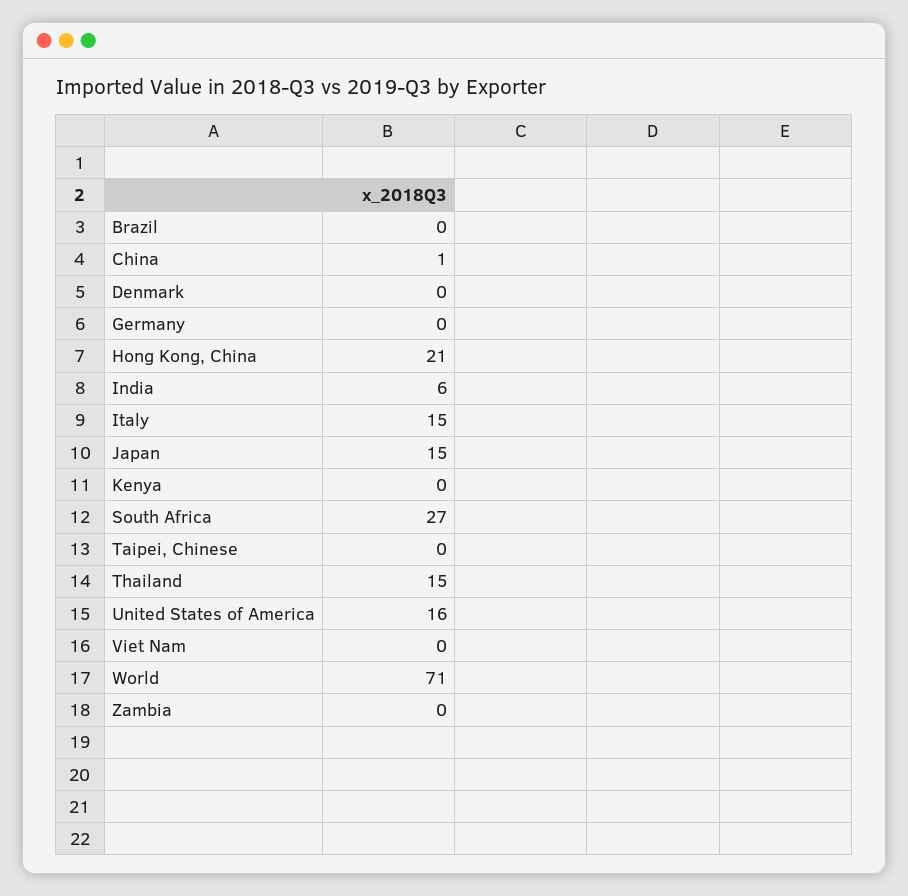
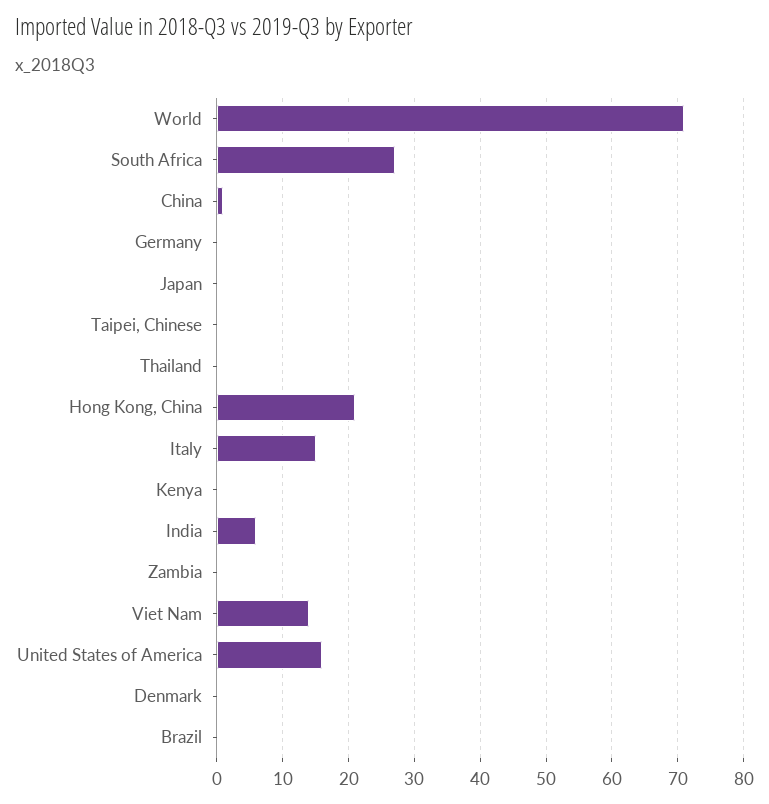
Japan: 15 -> 0
Thailand: 15 -> 0
Viet Nam: 0 -> 14

